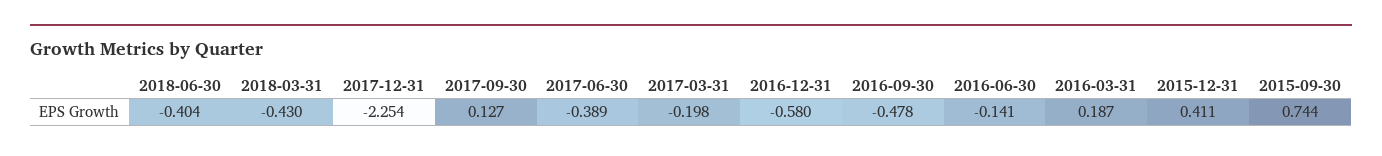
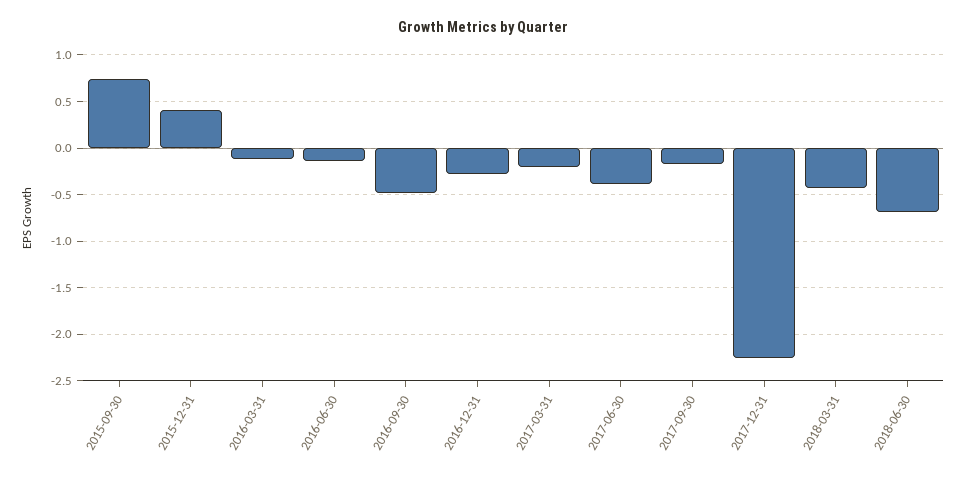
2018-06-30: -0.404 -> -0.7
2017-09-30: 0.127 -> -0.2
2016-12-31: -0.58 -> -0.3
2016-03-31: 0.187 -> -0.1

